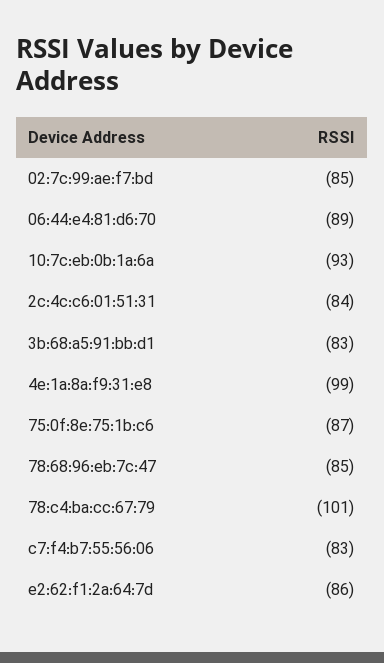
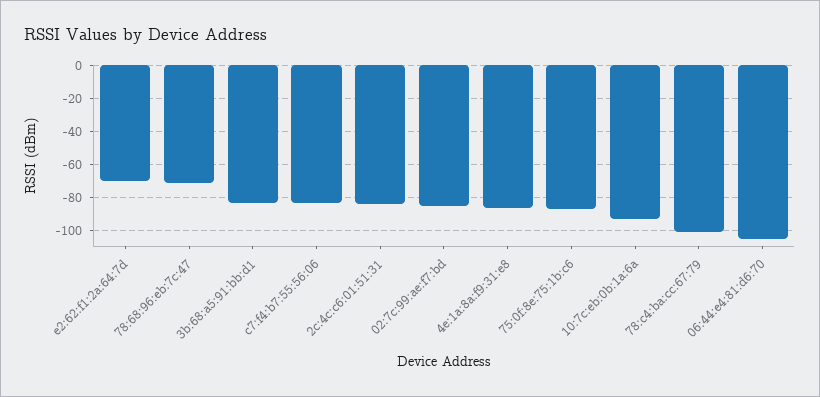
06:44:e4:81:d6:70: -89 -> -105
4e:1a:8a:f9:31:e8: -99 -> -85
78:68:96:eb:7c:47: -85 -> -70
e2:62:f1:2a:64:7d: -86 -> -70

